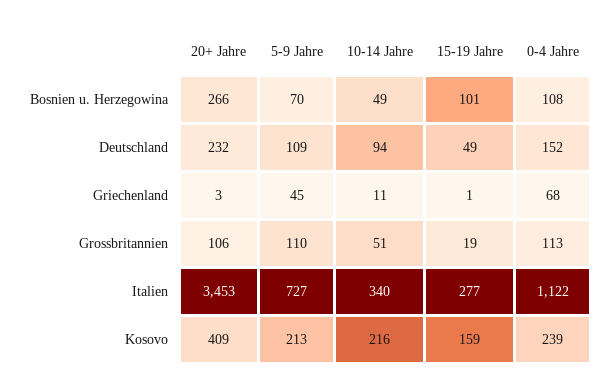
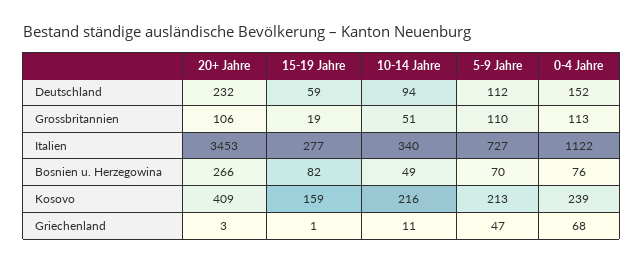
15-19 Jahre, Bosnien u. Herzegowina: 101 -> 82
0-4 Jahre, Bosnien u. Herzegowina: 108 -> 76
5-9 Jahre, Deutschland: 109 -> 112
15-19 Jahre, Deutschland: 49 -> 59
5-9 Jahre, Griechenland: 45 -> 47

